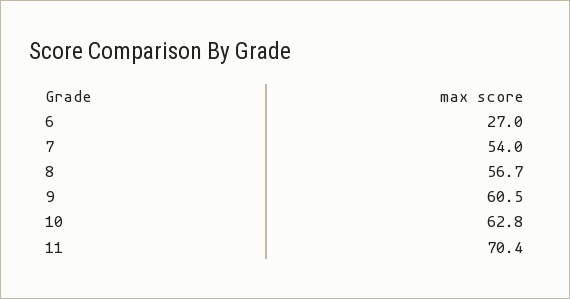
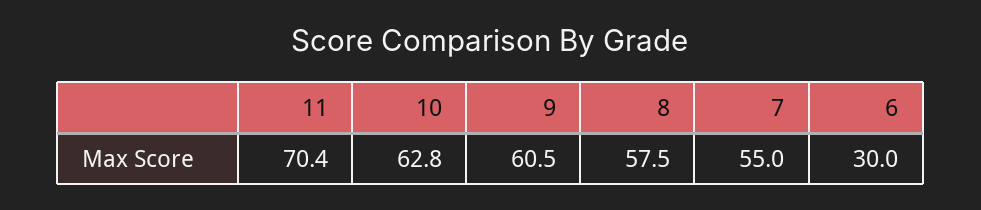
6: 27 -> 30
7: 54 -> 55
8: 56.7 -> 57.5

